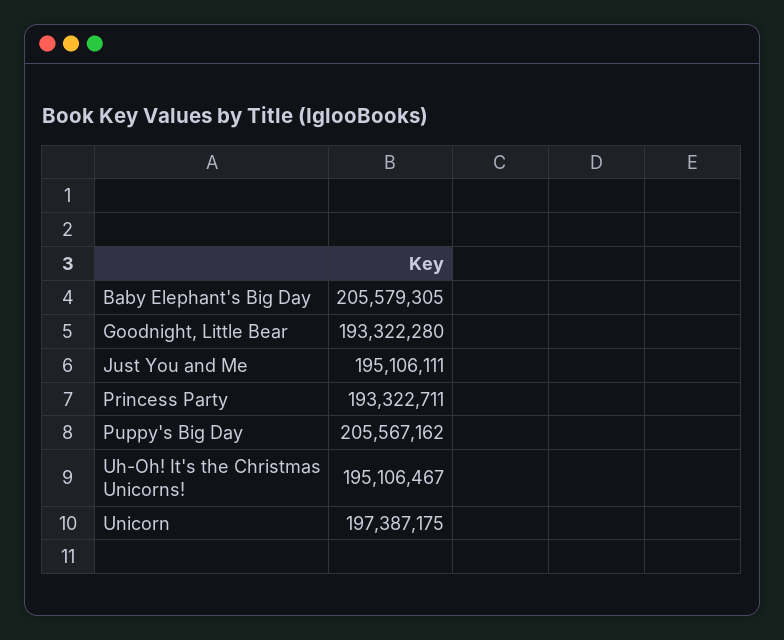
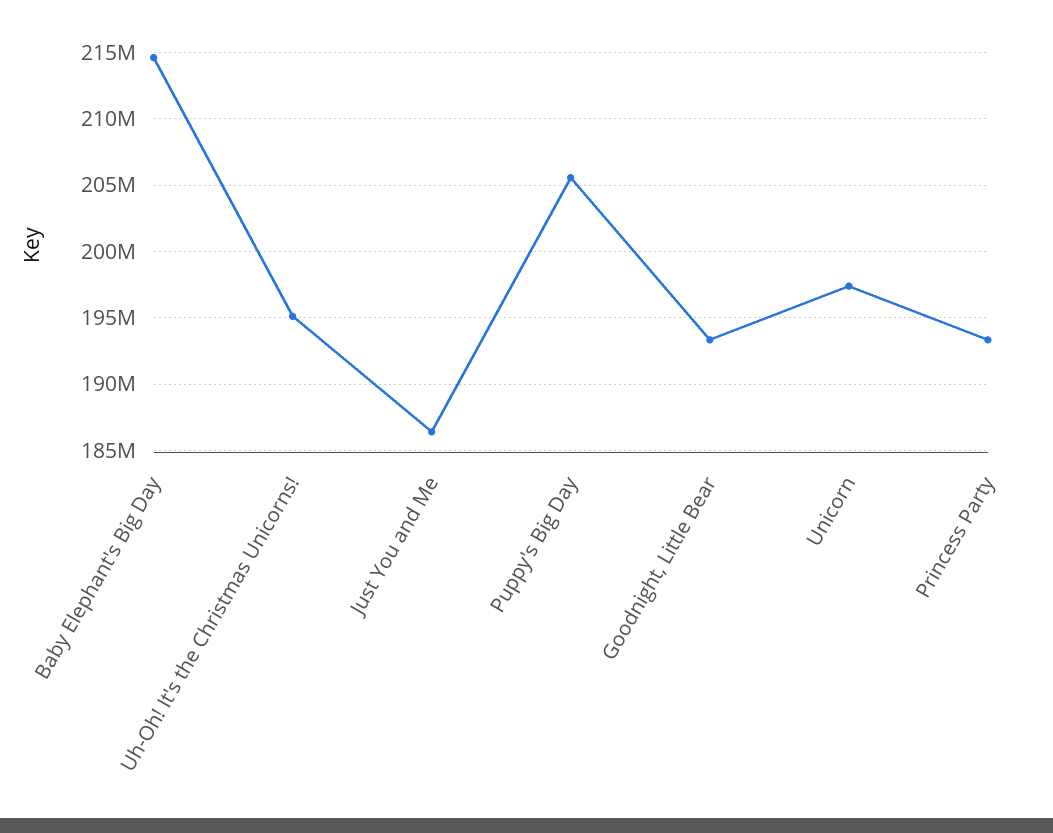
Baby Elephant's Big Day: 205579305 -> 214500000
Just You and Me: 195106111 -> 186500000

